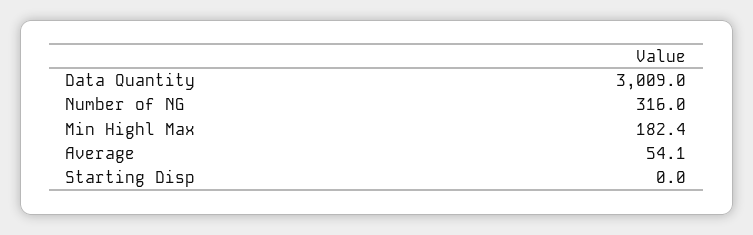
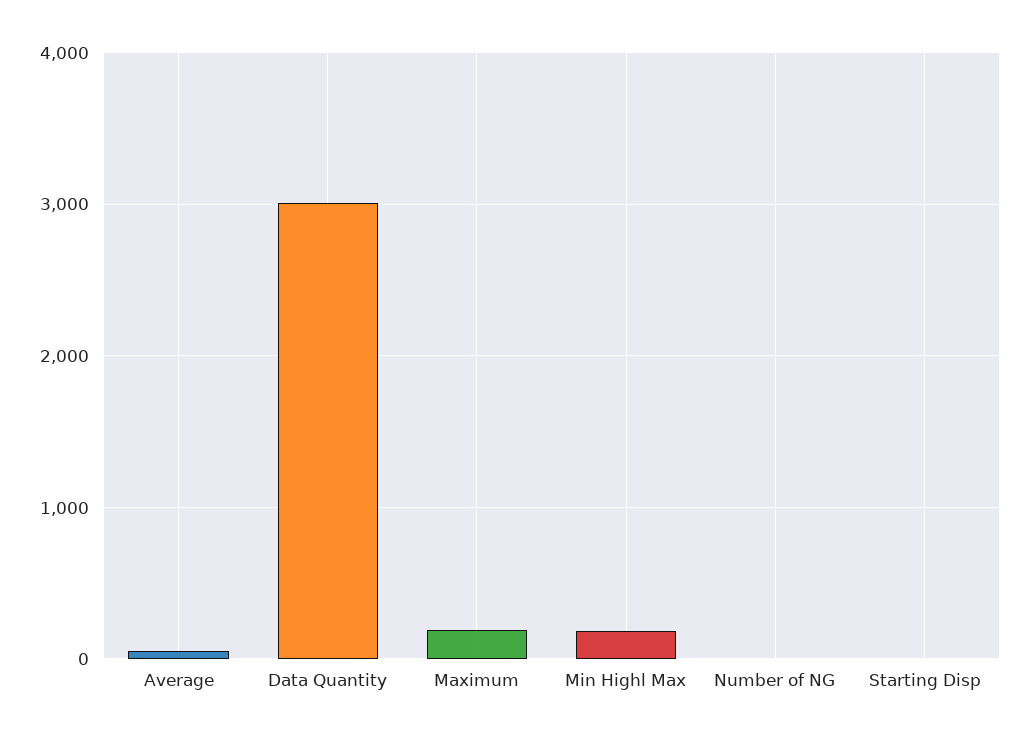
Number of NG: 316 -> 0
Maximum: none -> 200

